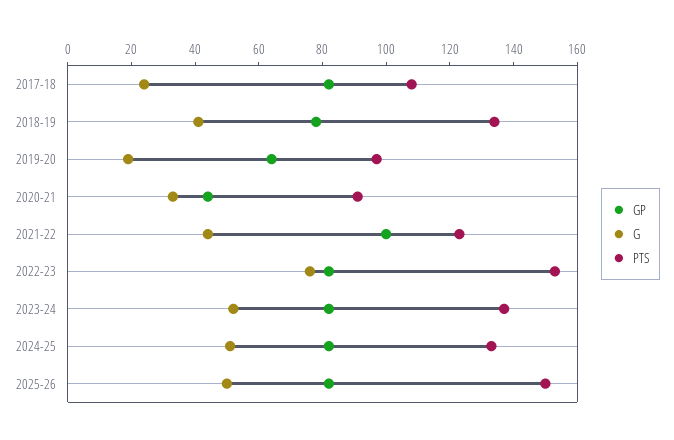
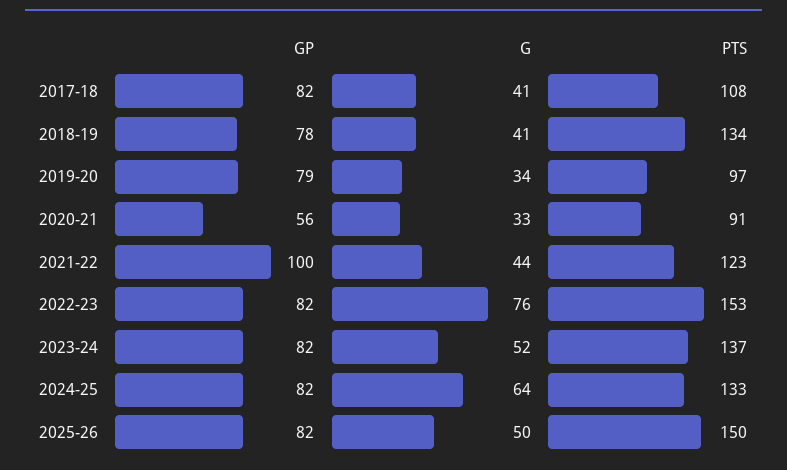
G, 2017-18: 25 -> 41
GP, 2019-20: 65 -> 79
G, 2019-20: 20 -> 34
GP, 2020-21: 45 -> 56
G, 2024-25: 50 -> 64

